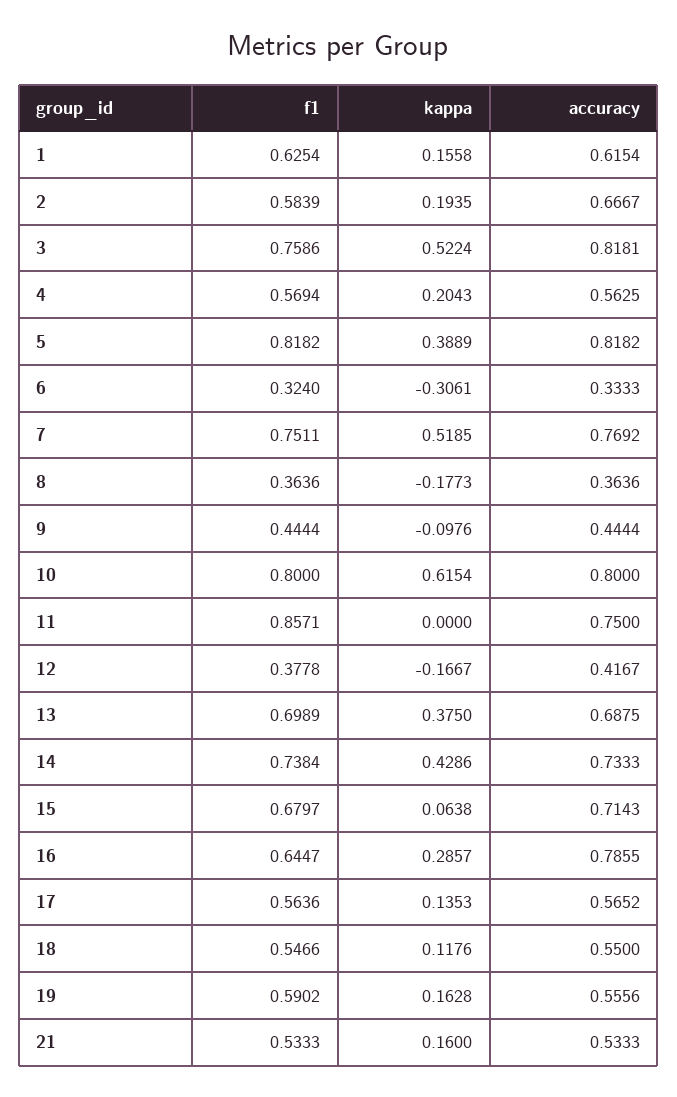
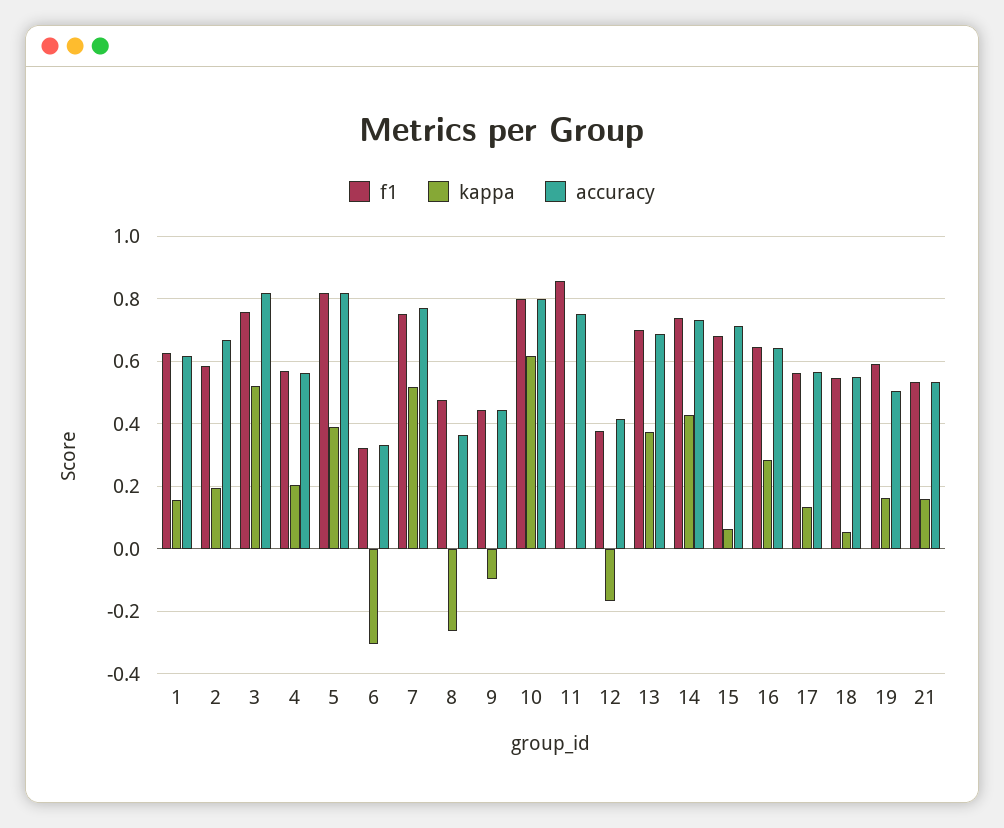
f1, 8: 0.3636 -> 0.48
kappa, 8: -0.1773 -> -0.26
accuracy, 16: 0.7855 -> 0.64
kappa, 18: 0.1176 -> 0.06
accuracy, 19: 0.5556 -> 0.5

